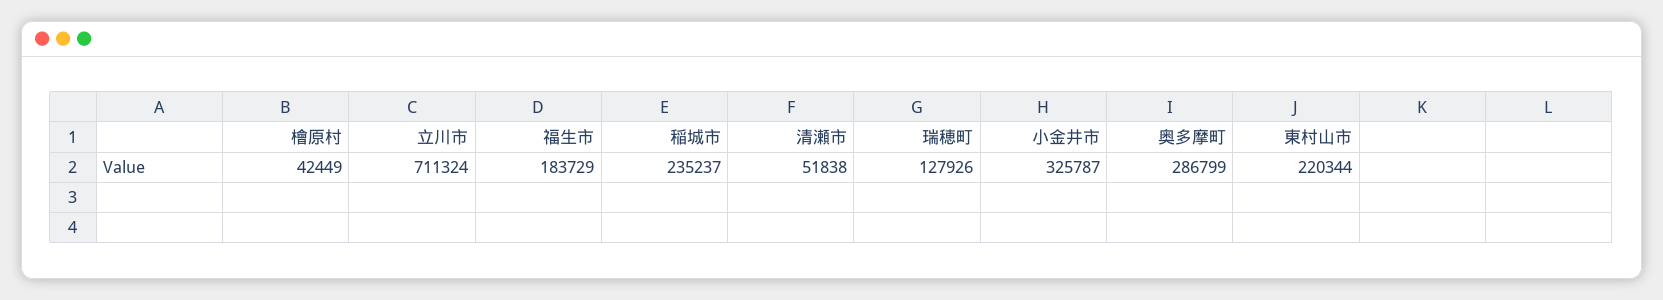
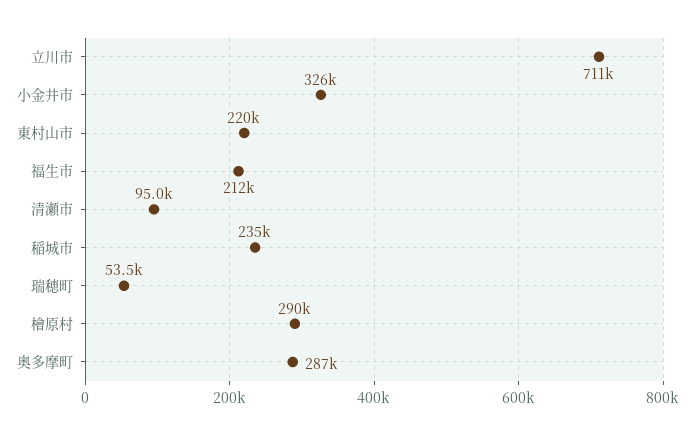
檜原村: 42449 -> 290000
福生市: 183729 -> 212000
清瀬市: 51838 -> 95000
瑞穂町: 127926 -> 53500

